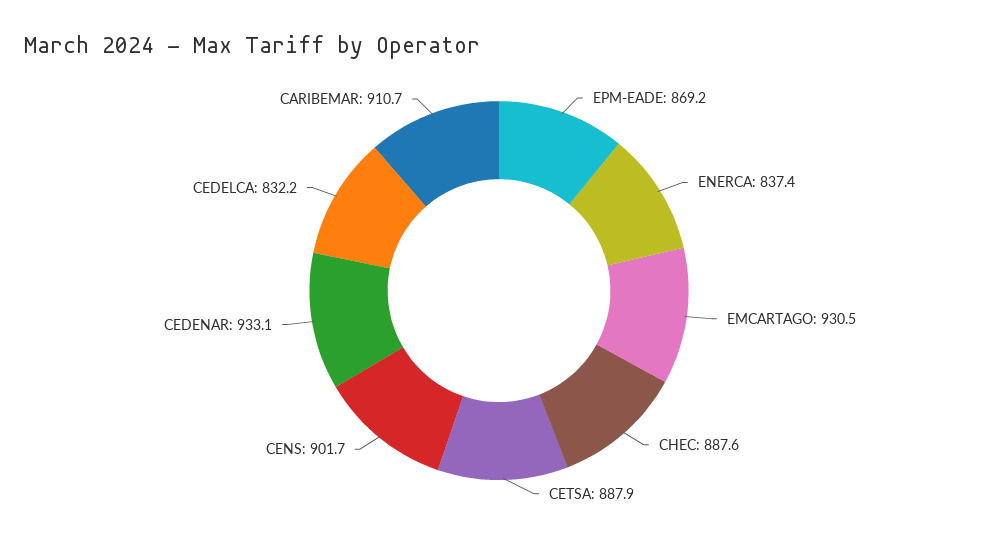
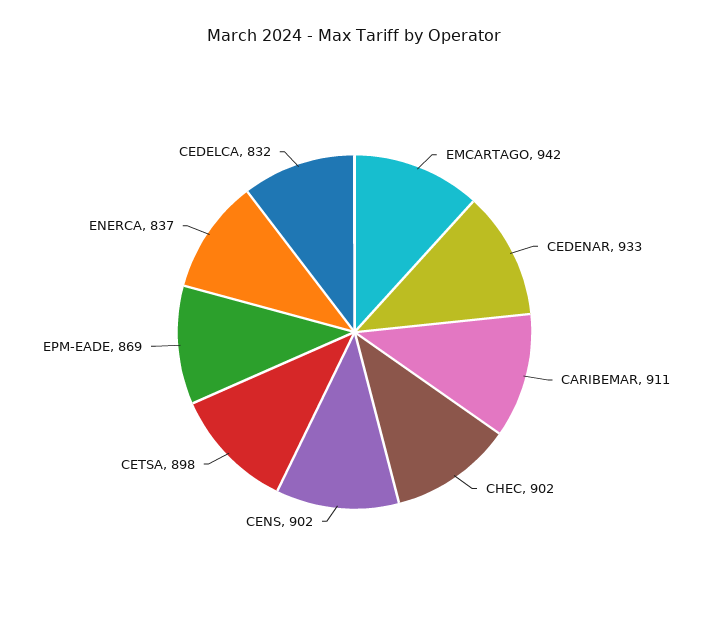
EMCARTAGO: 930.5 -> 942
CHEC: 887.6 -> 902
CETSA: 887.9 -> 898

